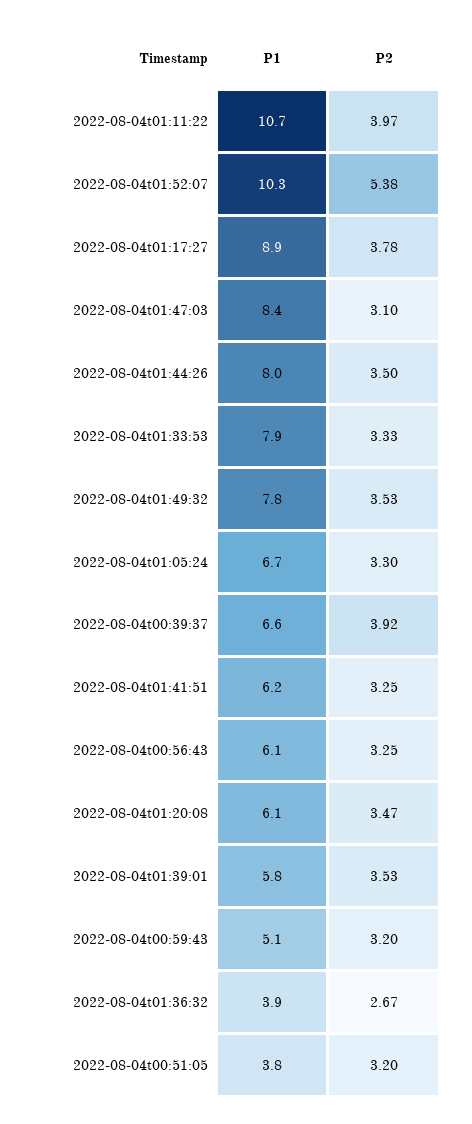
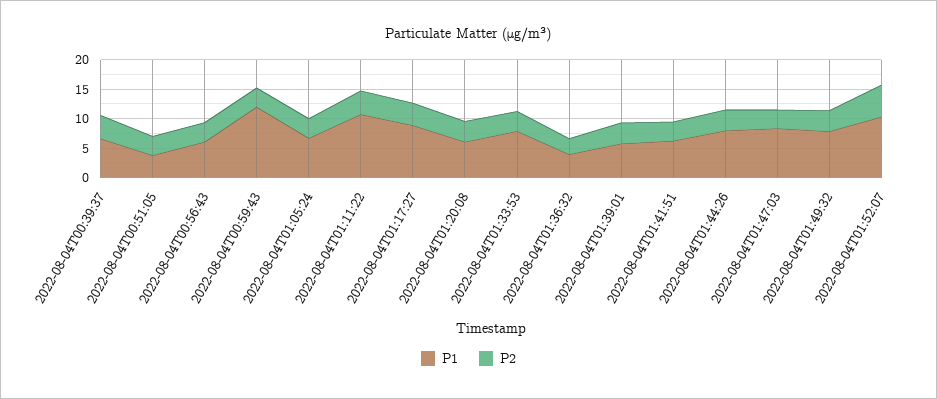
P1, 2022-08-04t00:59:43: 5.1 -> 12.5

